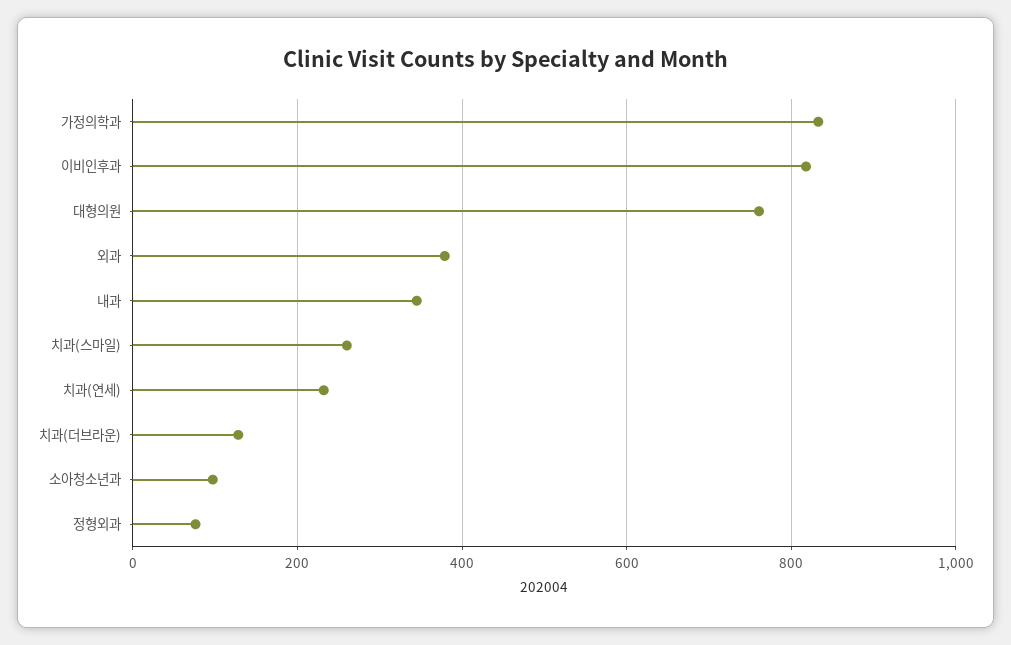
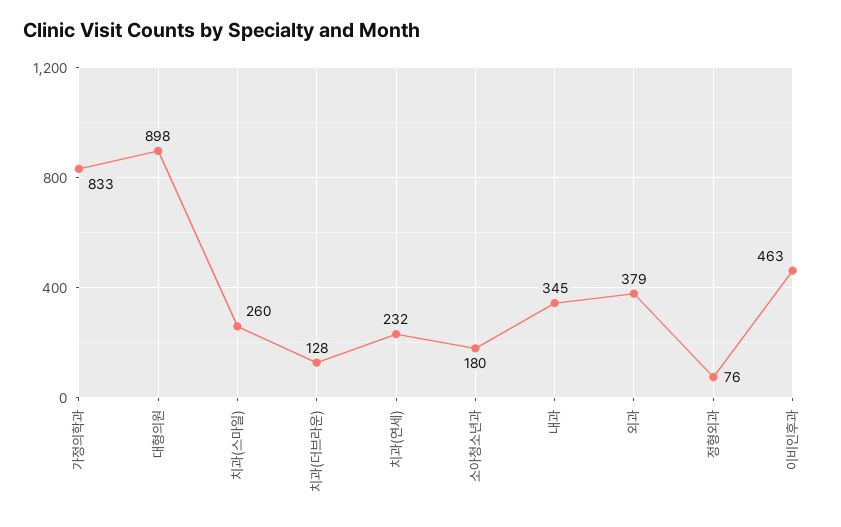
이비인후과: 820 -> 463
대형의원: 760 -> 898
소아청소년과: 100 -> 180

